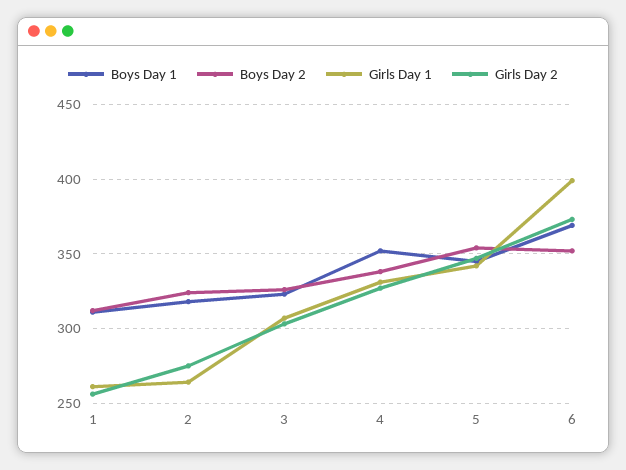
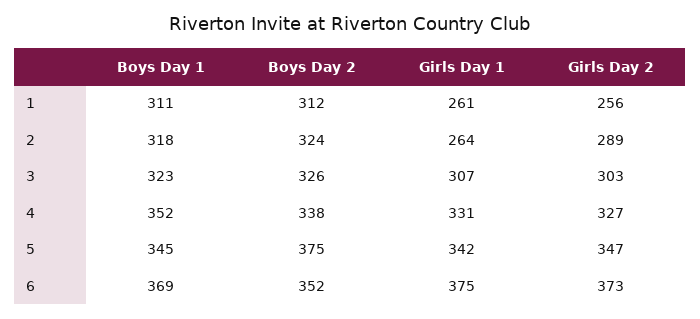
Girls Day 2, 2: 275 -> 289
Boys Day 2, 5: 355 -> 375
Girls Day 1, 6: 400 -> 375

